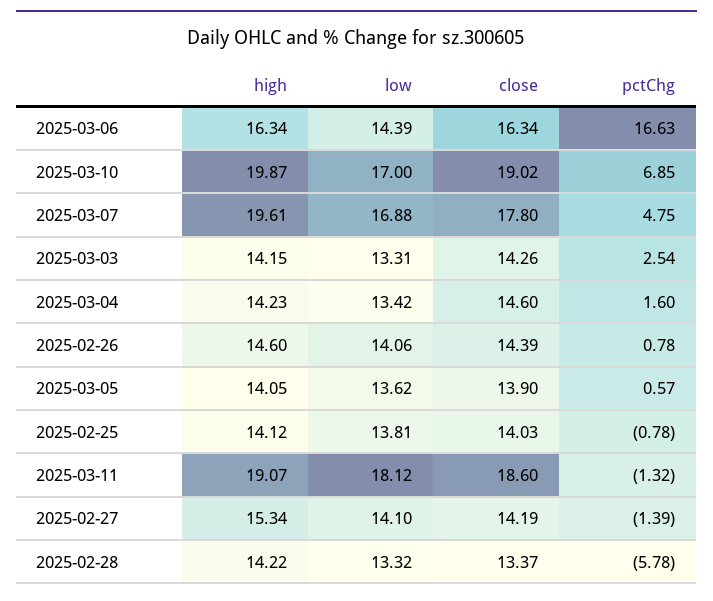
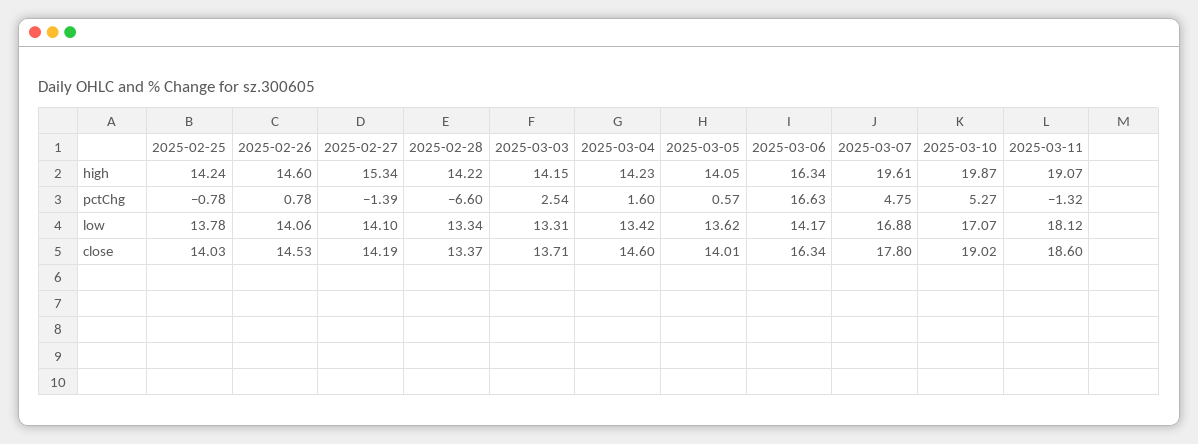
low, 2025-03-06: 14.39 -> 14.17
low, 2025-03-10: 17 -> 17.07
pctChg, 2025-03-10: 6.85 -> 5.27
close, 2025-03-03: 14.26 -> 13.71
close, 2025-02-26: 14.39 -> 14.53
close, 2025-03-05: 13.9 -> 14.01
high, 2025-02-25: 14.12 -> 14.24
low, 2025-02-25: 13.81 -> 13.78
low, 2025-02-28: 13.32 -> 13.34
pctChg, 2025-02-28: -5.78 -> -6.6

